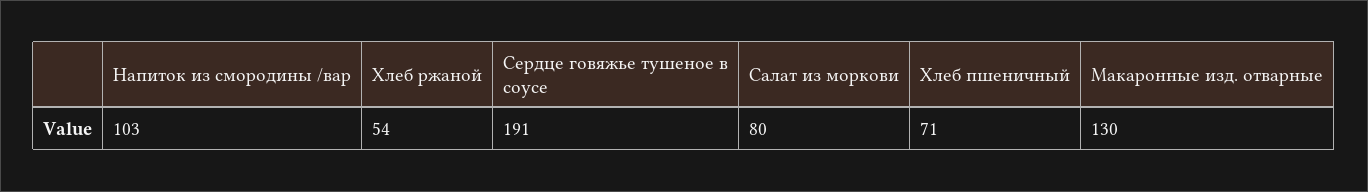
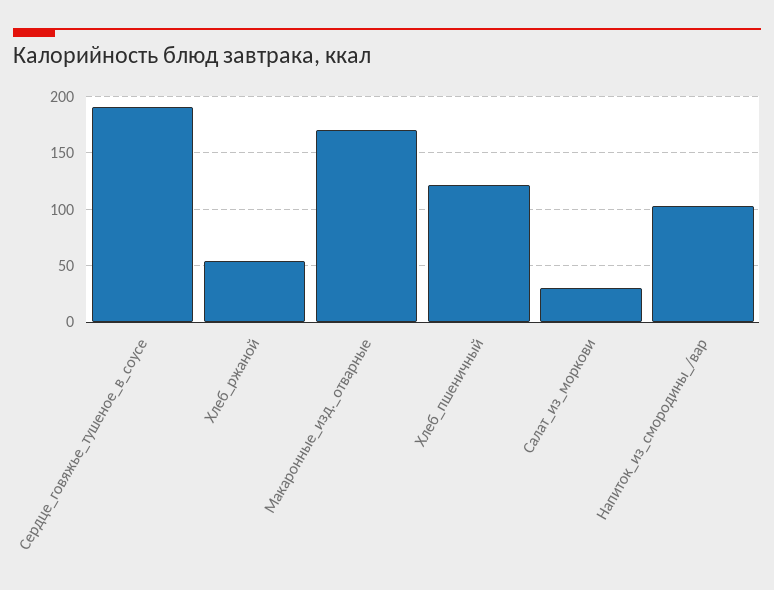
Салат из моркови: 80 -> 30
Хлеб пшеничный: 71 -> 120
Макаронные изд. отварные: 130 -> 170

